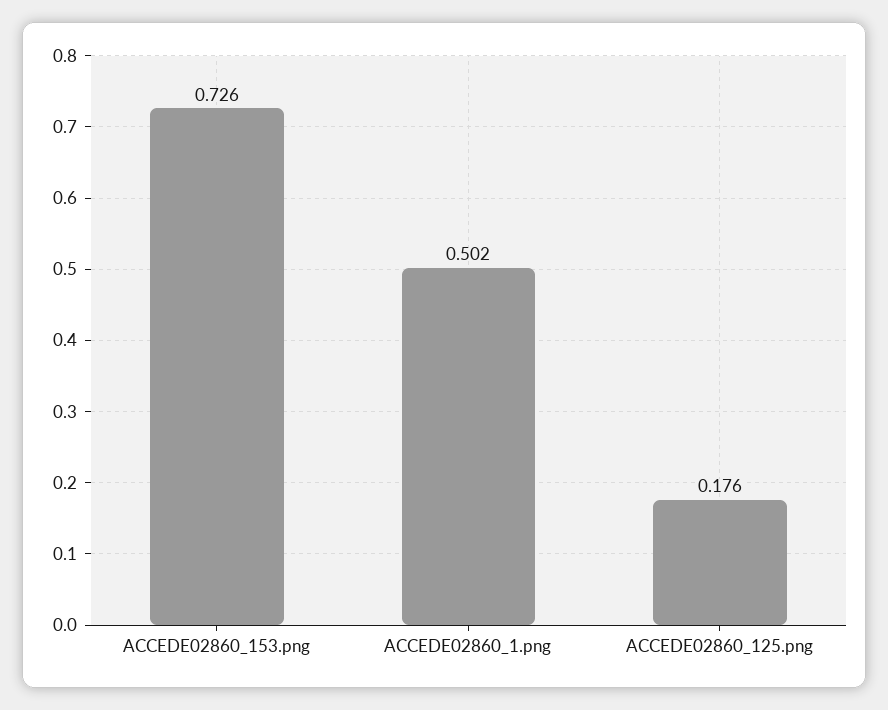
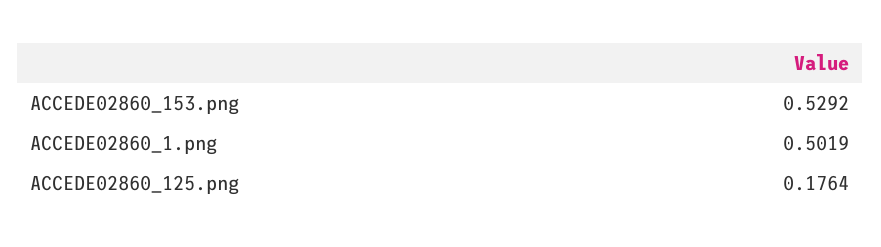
ACCEDE02860_153.png: 0.726 -> 0.5292

